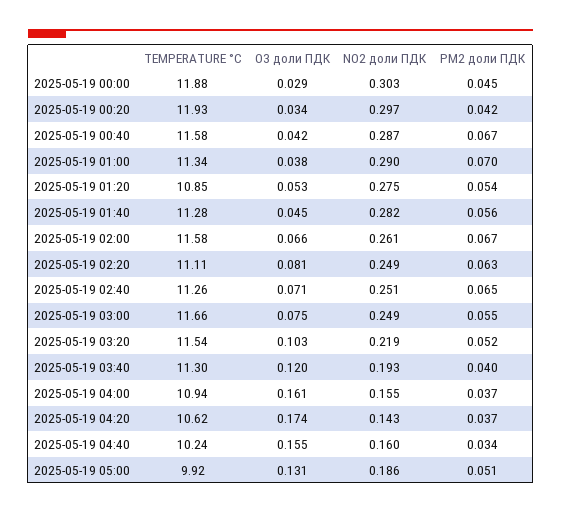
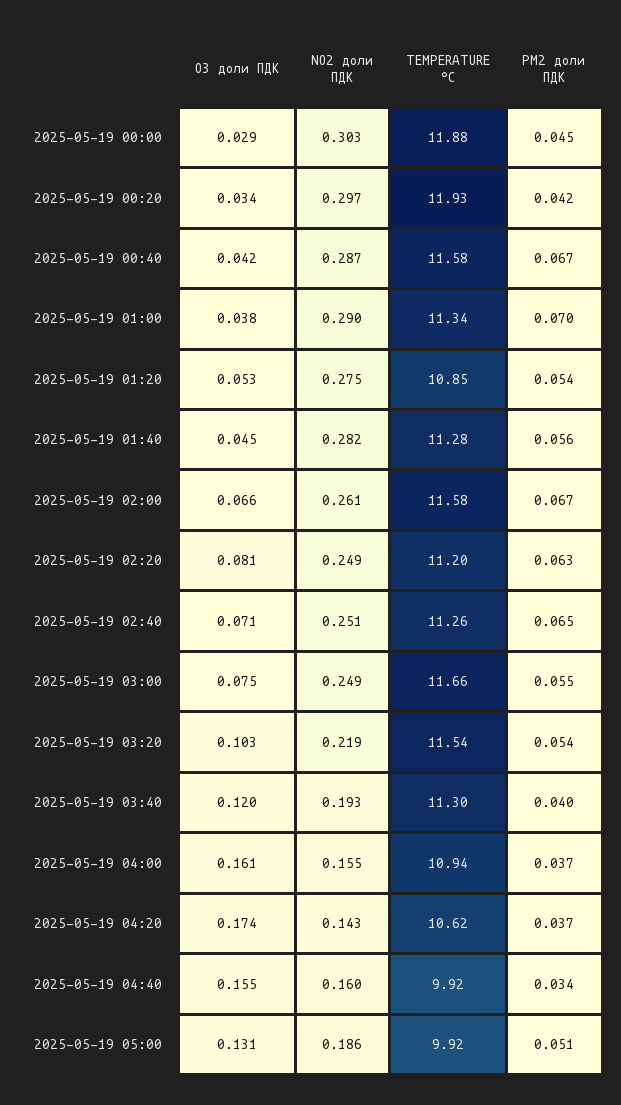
TEMPERATURE °C, 2025-05-19 02:20: 11.11 -> 11.2
PM2 доли ПДК, 2025-05-19 03:20: 0.052 -> 0.054
TEMPERATURE °C, 2025-05-19 04:40: 10.24 -> 9.92

